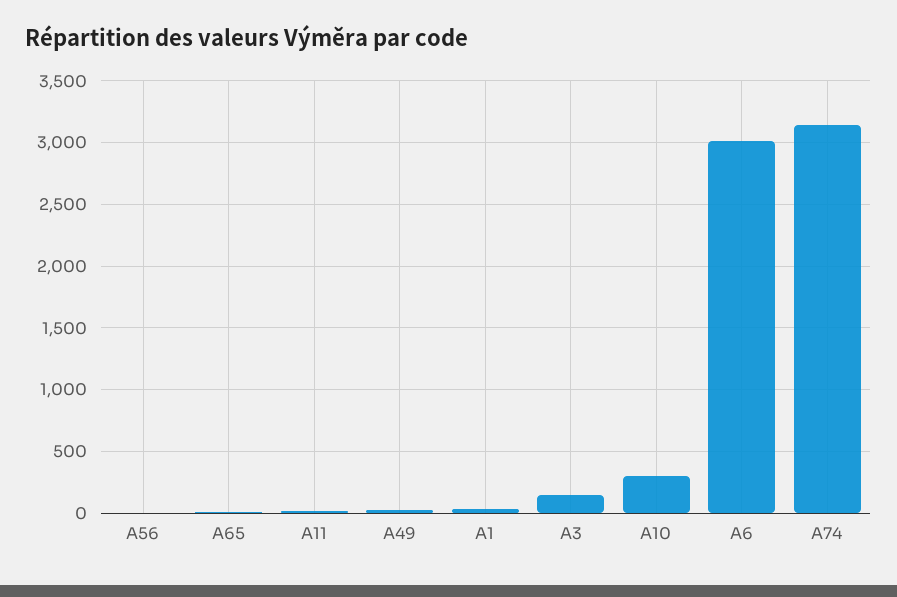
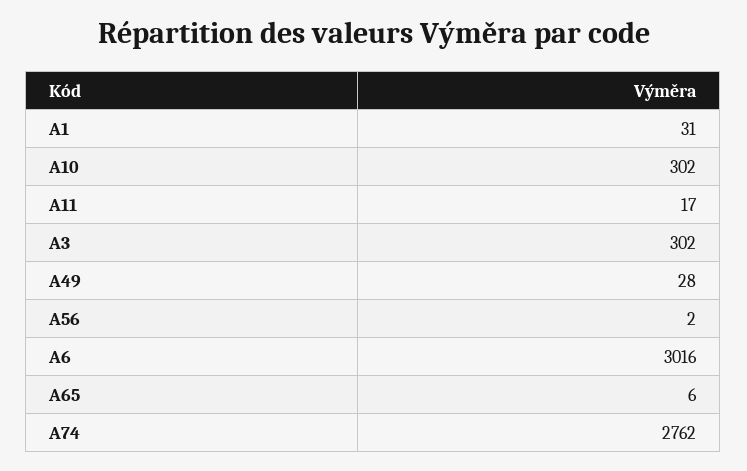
A3: 150 -> 302
A74: 3150 -> 2762

